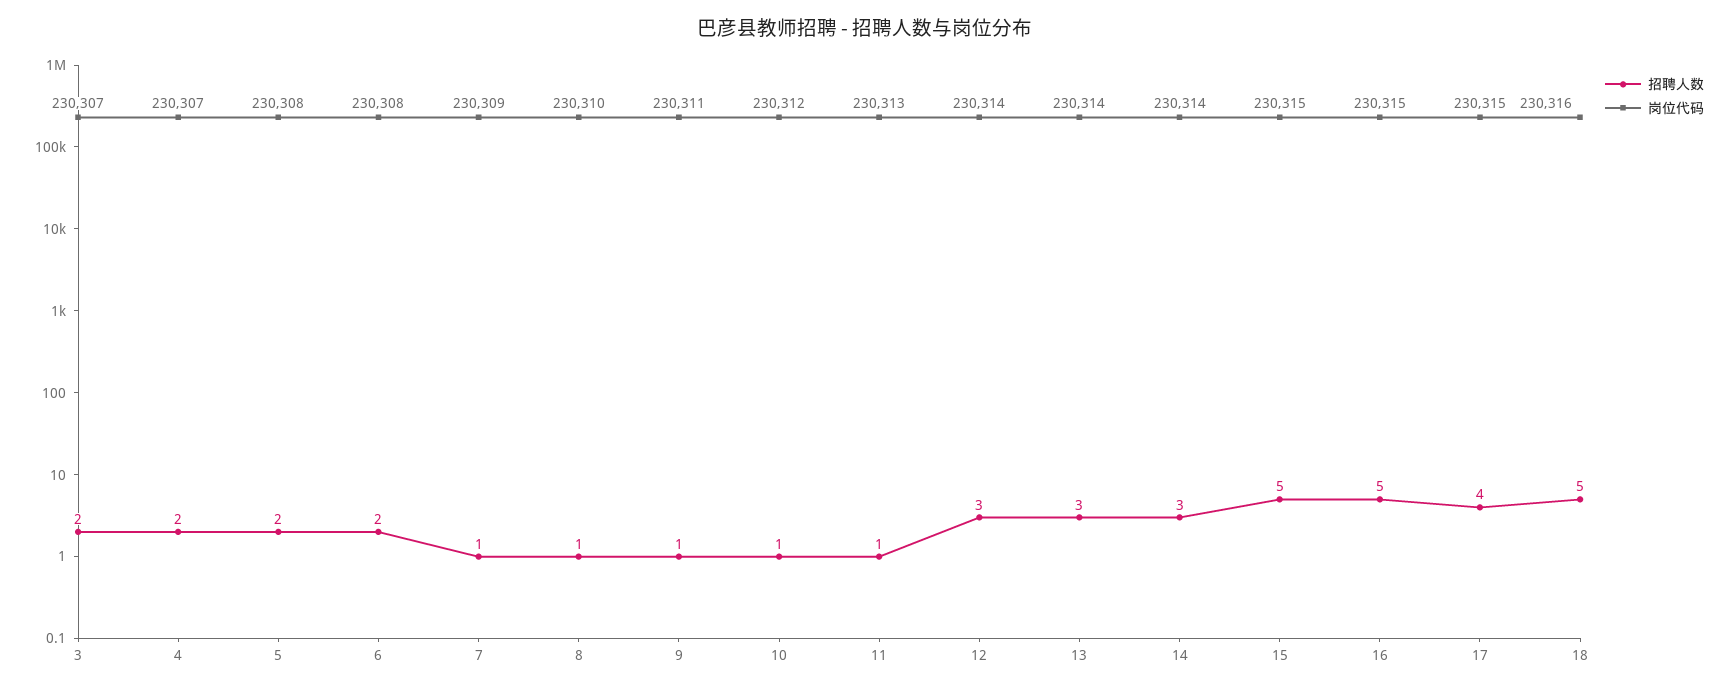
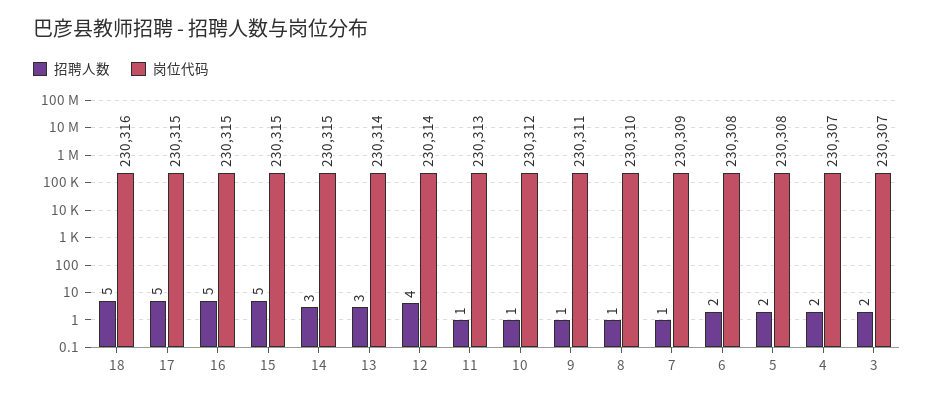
招聘人数, 12: 3 -> 4
岗位代码, 14: 230314 -> 230315
招聘人数, 17: 4 -> 5

